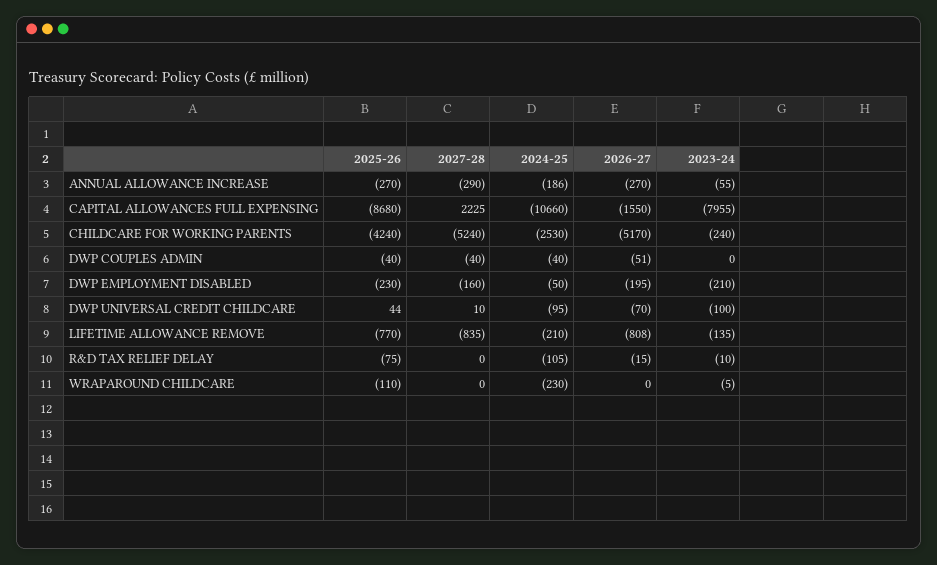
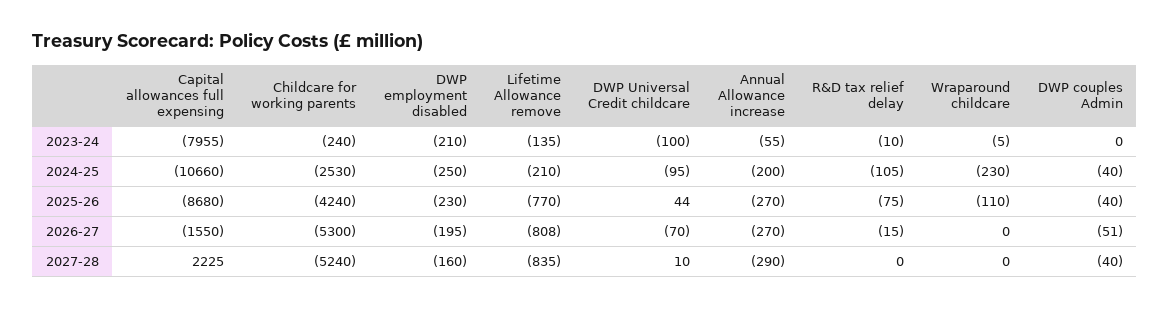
2024-25, ANNUAL ALLOWANCE INCREASE: -186 -> -200
2026-27, CHILDCARE FOR WORKING PARENTS: -5170 -> -5300
2024-25, DWP EMPLOYMENT DISABLED: -50 -> -250

